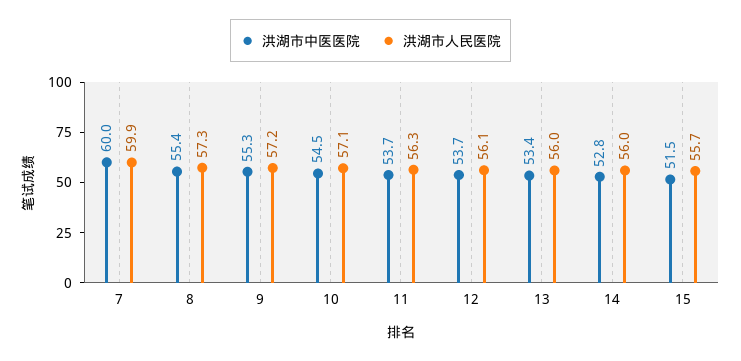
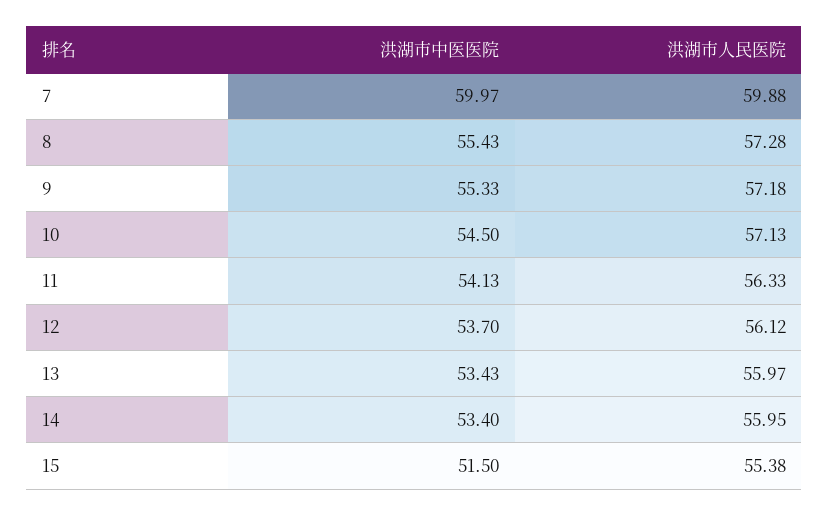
洪湖市中医医院, 11: 53.7 -> 54.13
洪湖市中医医院, 14: 52.8 -> 53.4
洪湖市人民医院, 15: 55.7 -> 55.38

